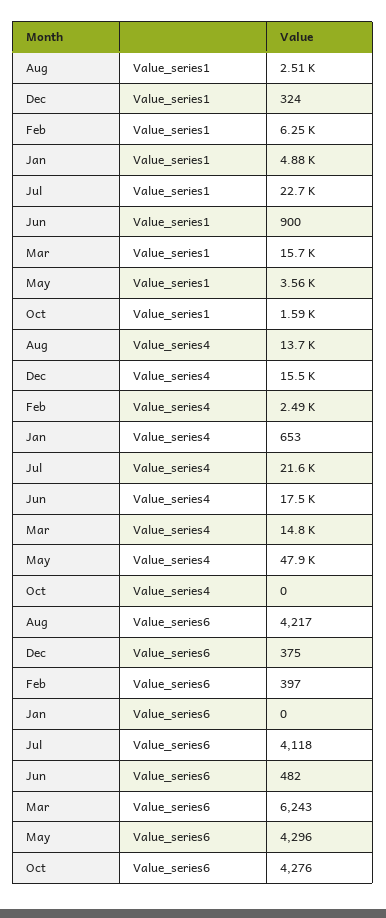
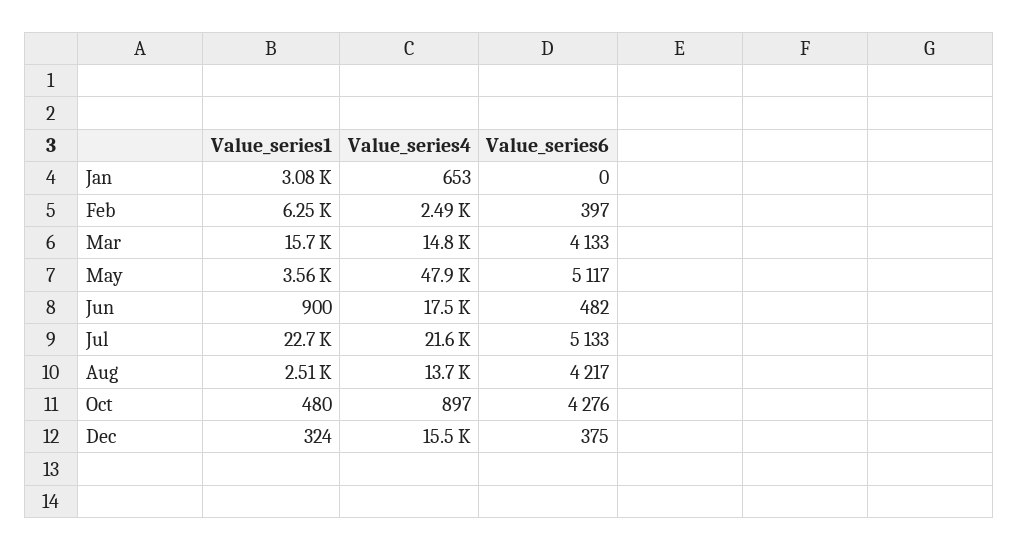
Jan, Value_series1: 4880 -> 3080
Oct, Value_series1: 1590 -> 480
Oct, Value_series4: 0 -> 897
Jul, Value_series6: 4118 -> 5133
Mar, Value_series6: 6243 -> 4133
May, Value_series6: 4296 -> 5117

